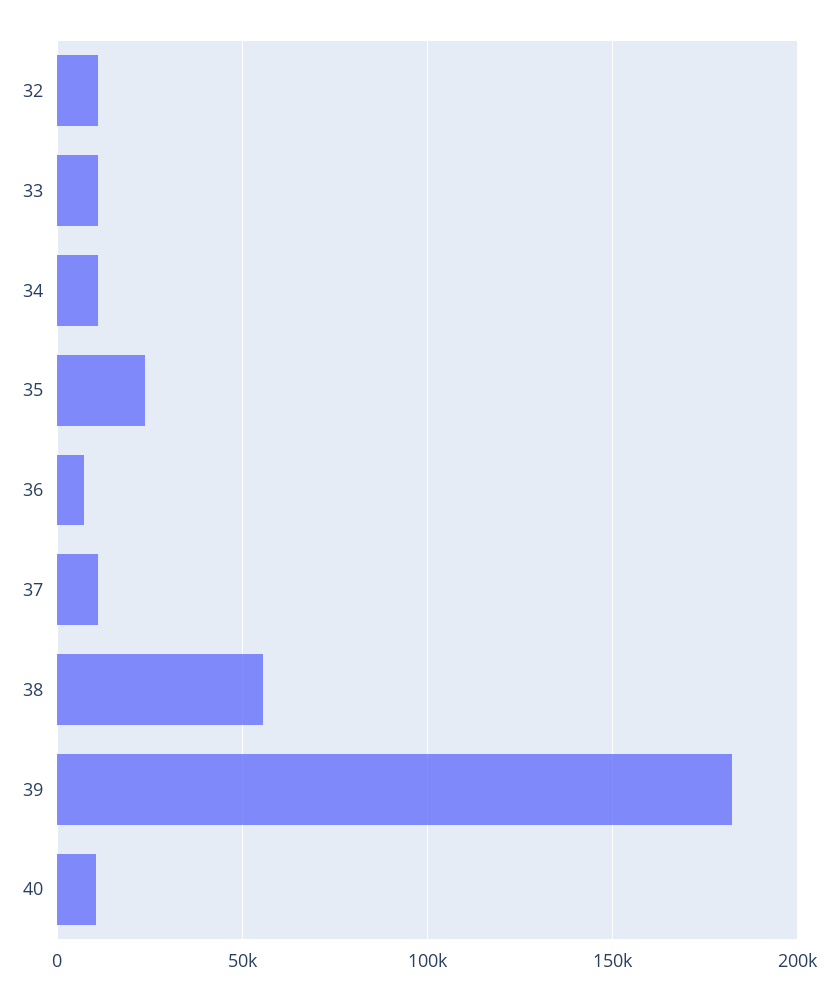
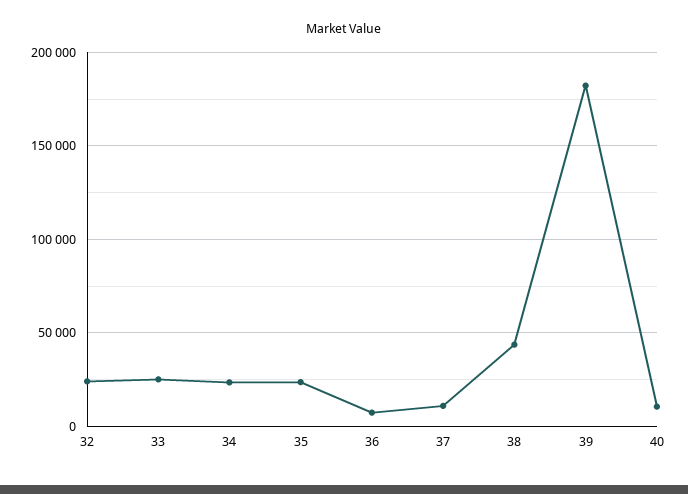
32: 10000 -> 25000
33: 10000 -> 25000
34: 10000 -> 25000
38: 55000 -> 45000

